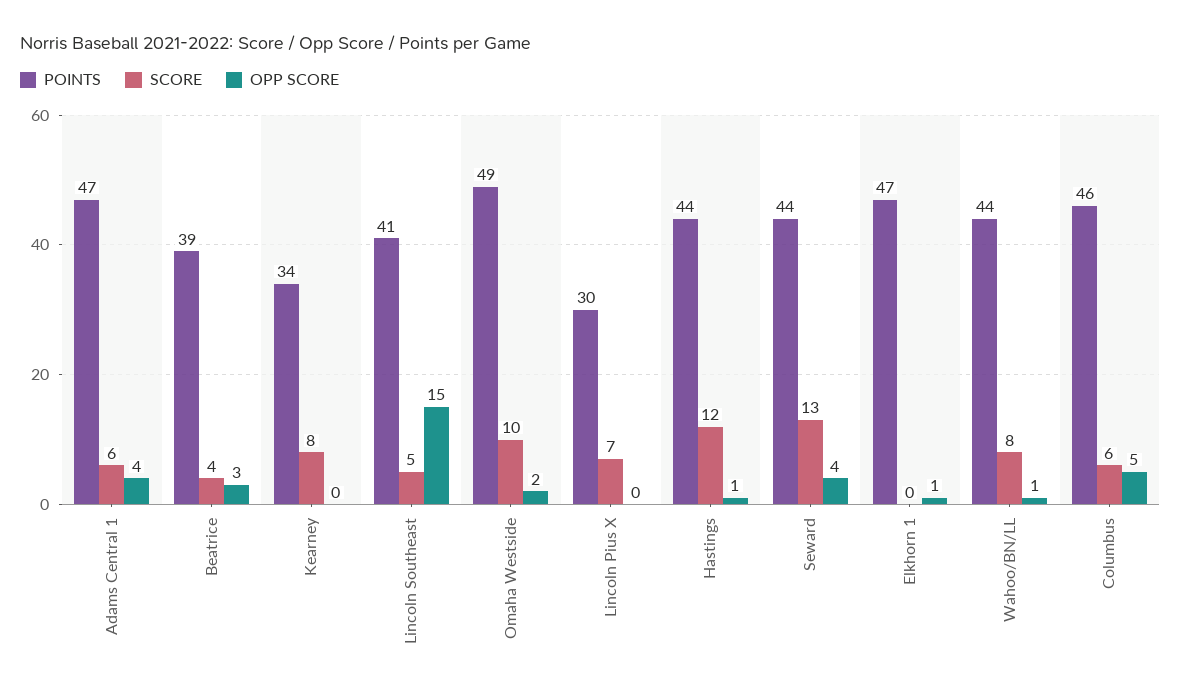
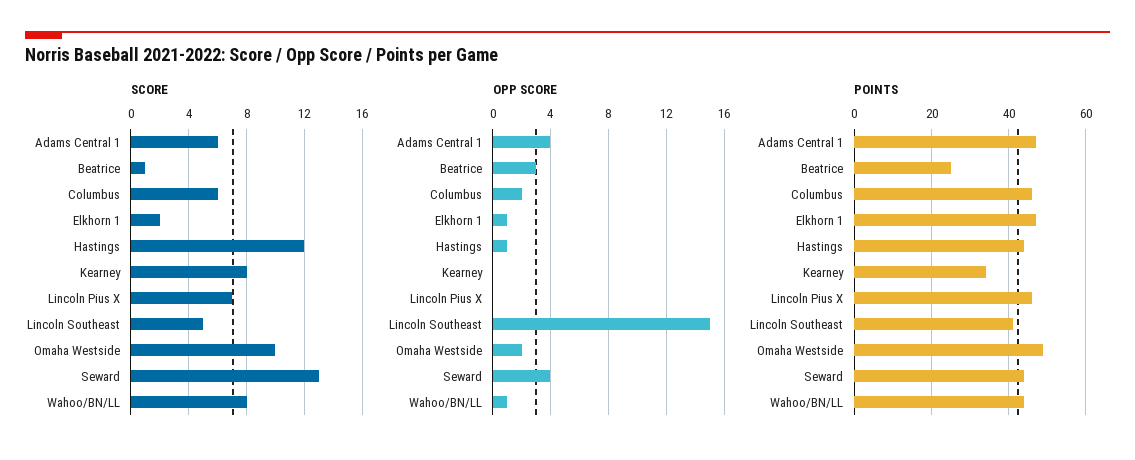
POINTS, Beatrice: 39 -> 25
SCORE, Beatrice: 4 -> 1
POINTS, Lincoln Pius X: 30 -> 45
SCORE, Elkhorn 1: 0 -> 2
OPP SCORE, Columbus: 5 -> 2

